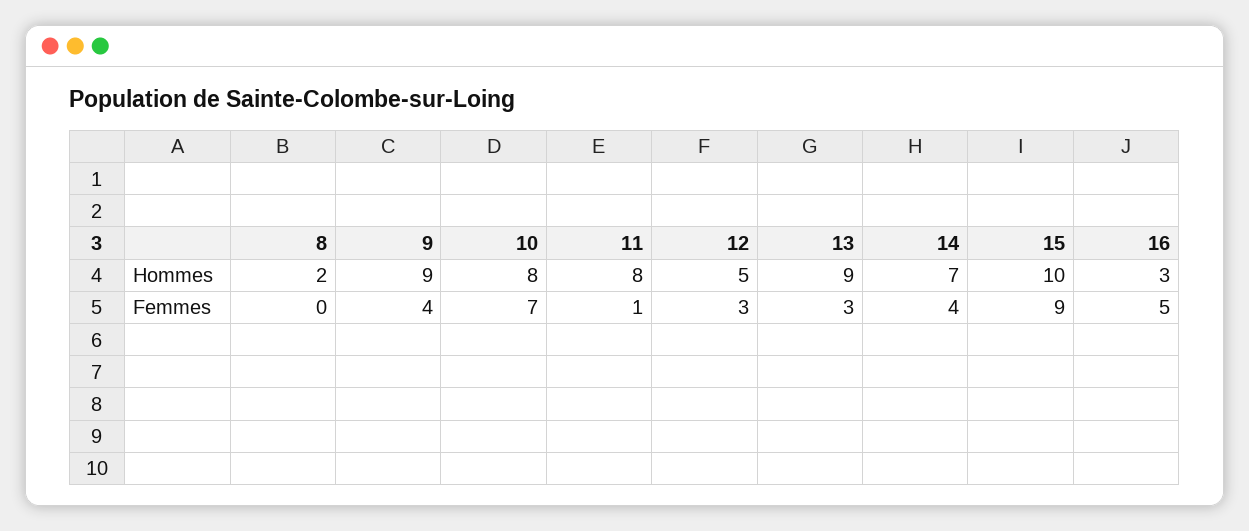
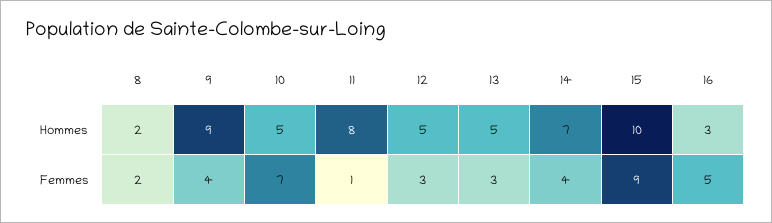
10, Hommes: 8 -> 5
13, Hommes: 9 -> 5
8, Femmes: 0 -> 2

